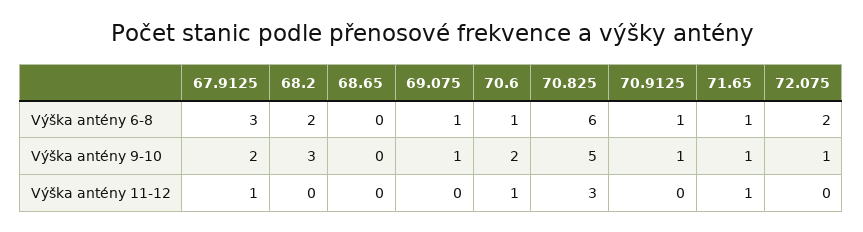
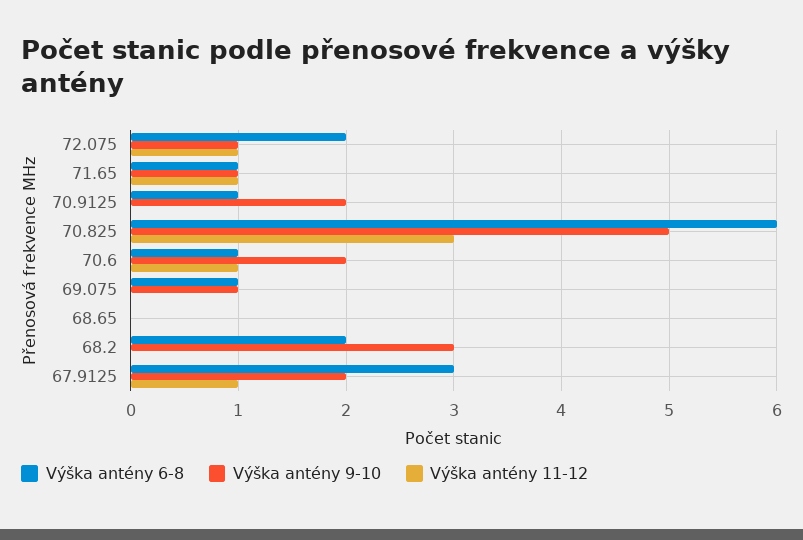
Výška antény 9-10, 70.9125: 1 -> 2
Výška antény 11-12, 72.075: 0 -> 1

